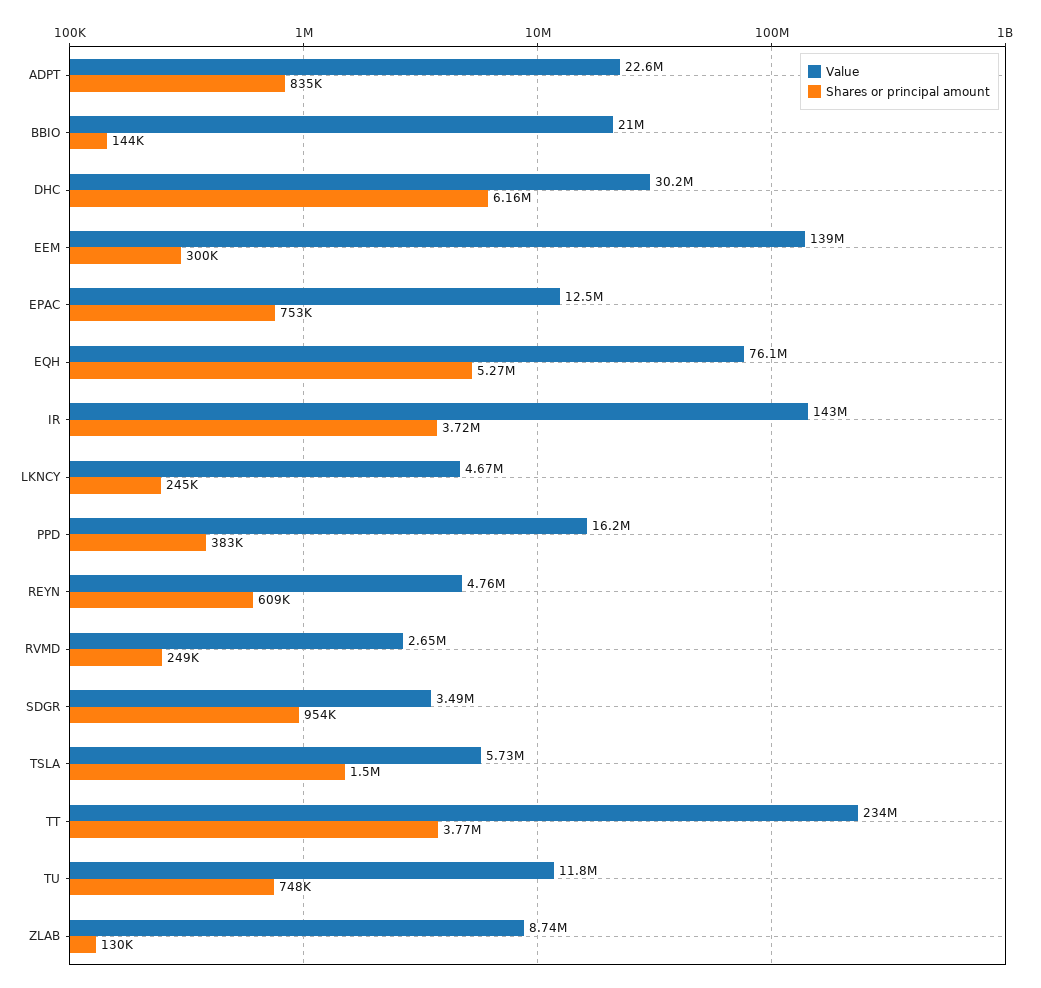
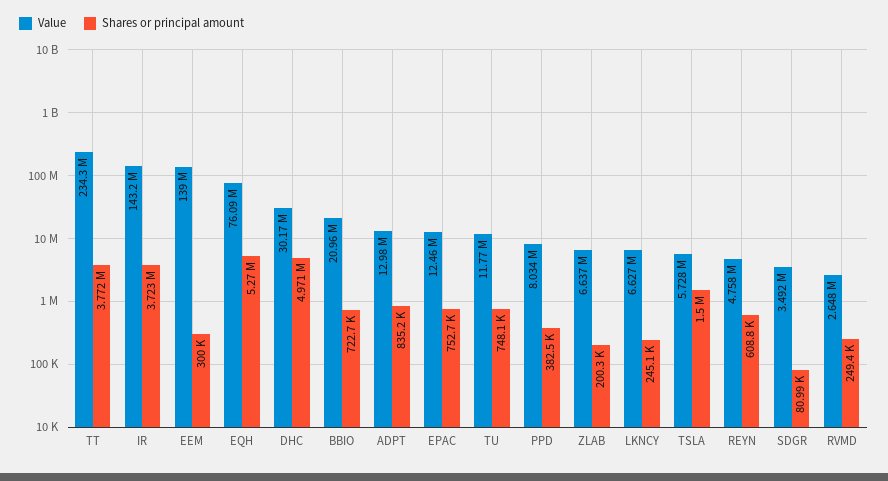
Value, ADPT: 22600000 -> 12980000
Shares or principal amount, BBIO: 144000 -> 722700
Shares or principal amount, DHC: 6160000 -> 4971000
Value, LKNCY: 4670000 -> 6627000
Value, PPD: 16200000 -> 8034000
Shares or principal amount, SDGR: 954000 -> 80990
Value, ZLAB: 8740000 -> 6637000
Shares or principal amount, ZLAB: 130000 -> 200300

